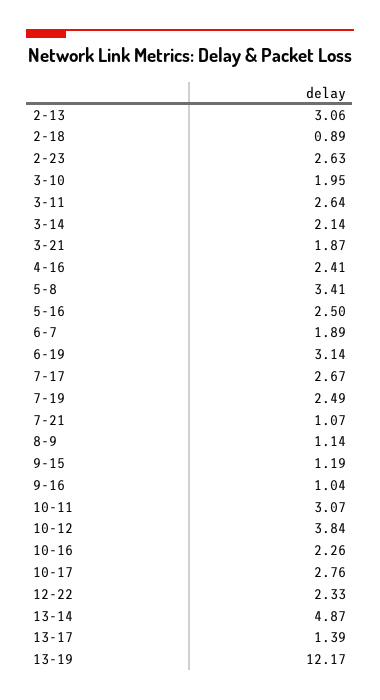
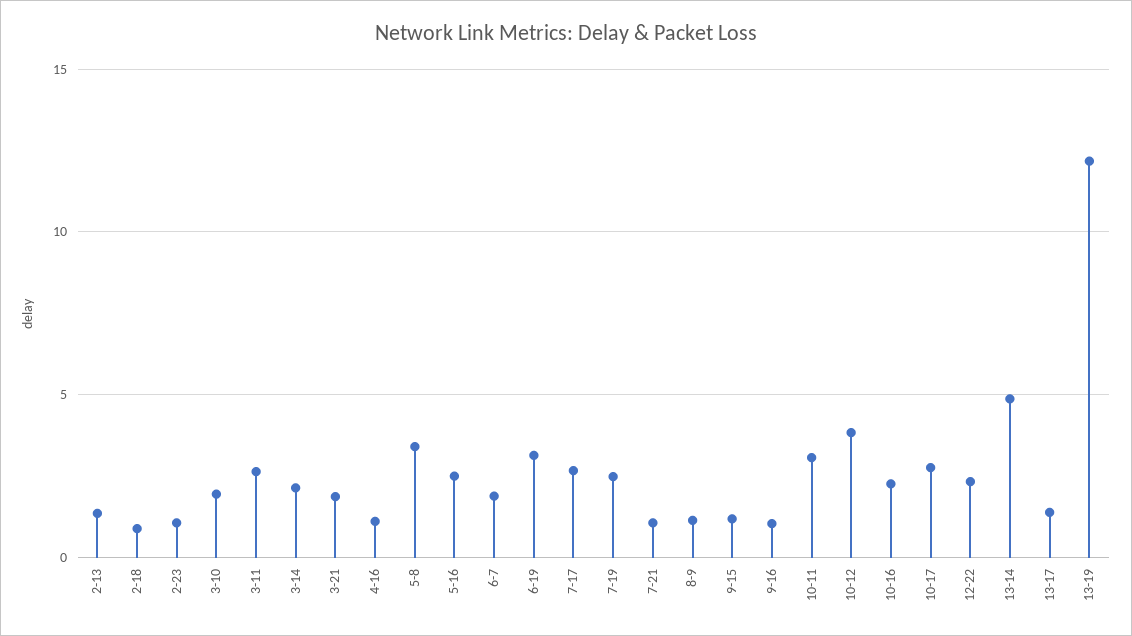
2-13: 3.06 -> 1.5
2-23: 2.63 -> 1
4-16: 2.41 -> 1

